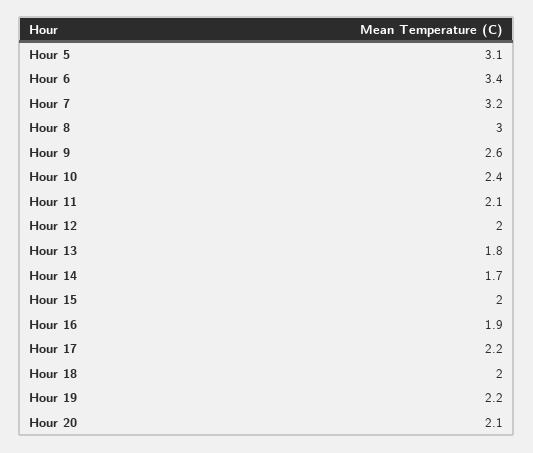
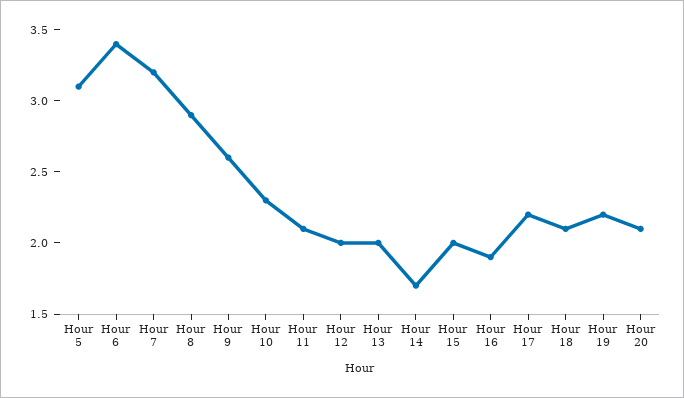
Hour 8: 3 -> 2.9
Hour 10: 2.4 -> 2.3
Hour 13: 1.8 -> 2
Hour 18: 2 -> 2.1

